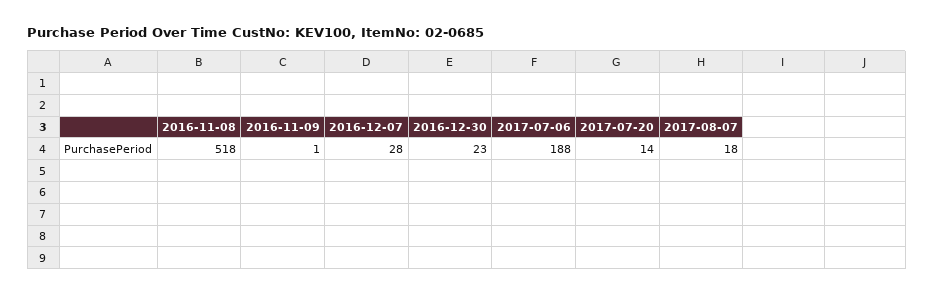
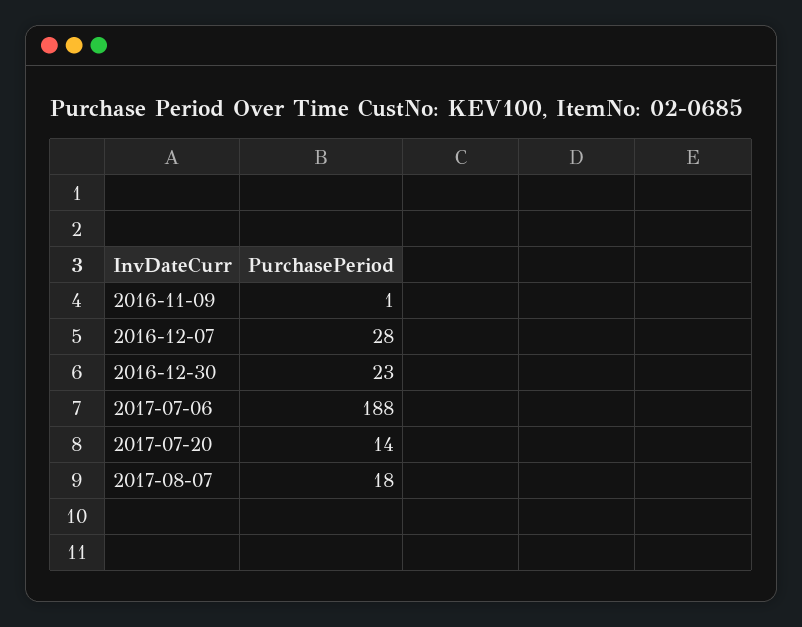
2016-11-08: 518 -> none

